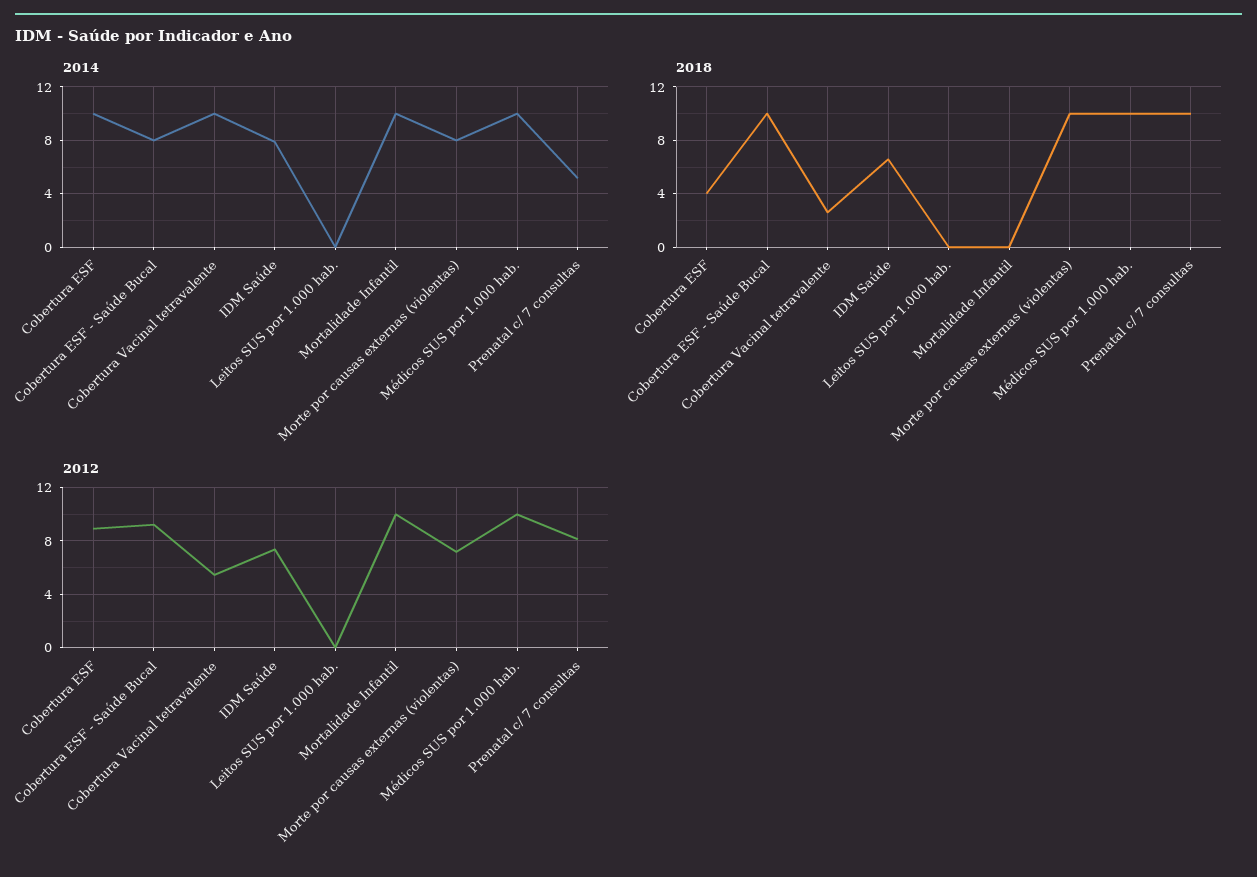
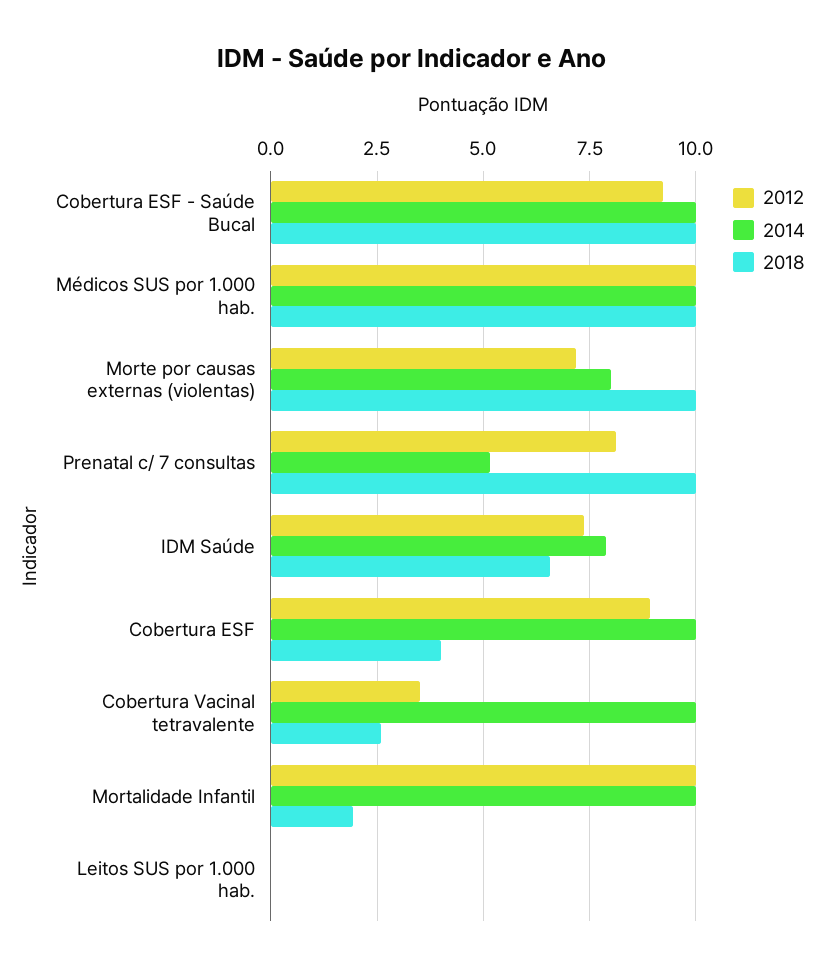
2014, Cobertura ESF - Saúde Bucal: 8 -> 10
2018, Mortalidade Infantil: 0 -> 2
2012, Cobertura Vacinal tetravalente: 5.5 -> 3.5

